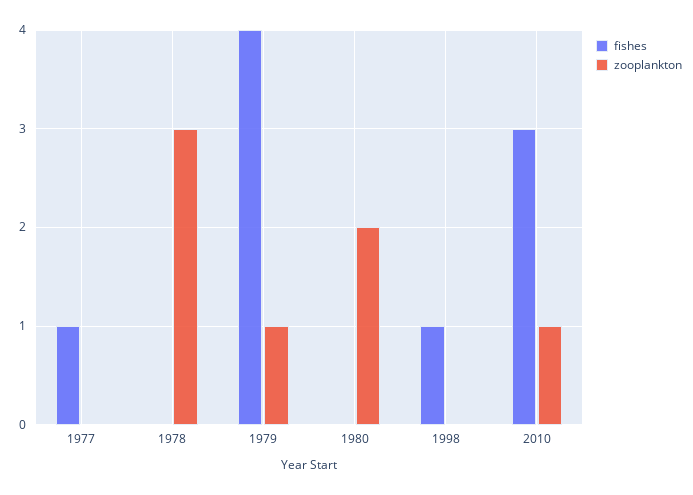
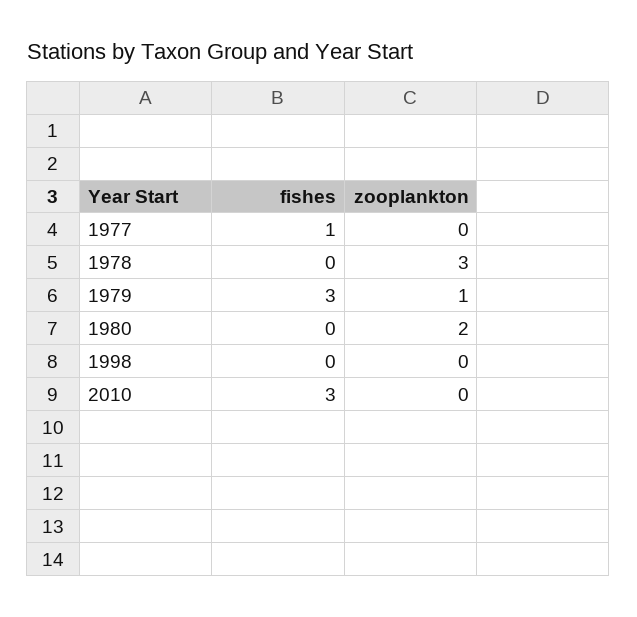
fishes, 1979: 4 -> 3
fishes, 1998: 1 -> 0
zooplankton, 2010: 1 -> 0

